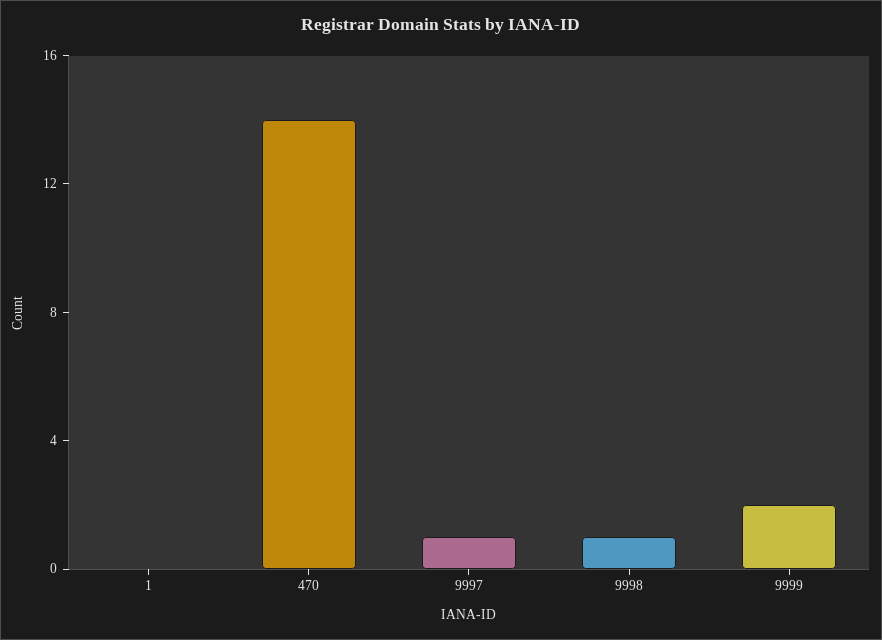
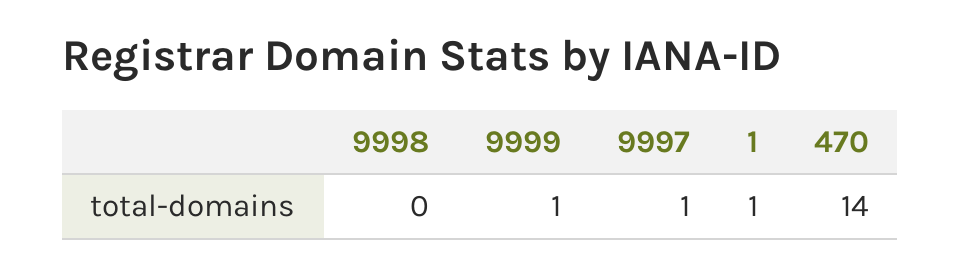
1: 0 -> 1
9998: 1 -> 0
9999: 2 -> 1

